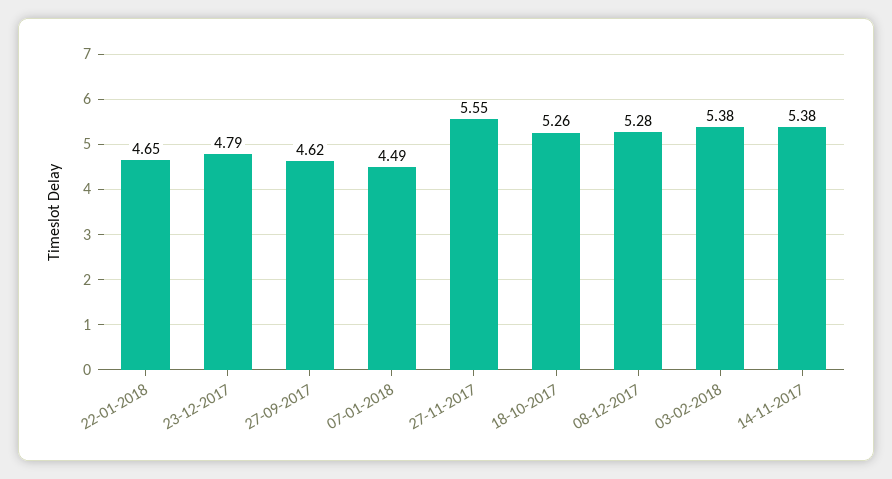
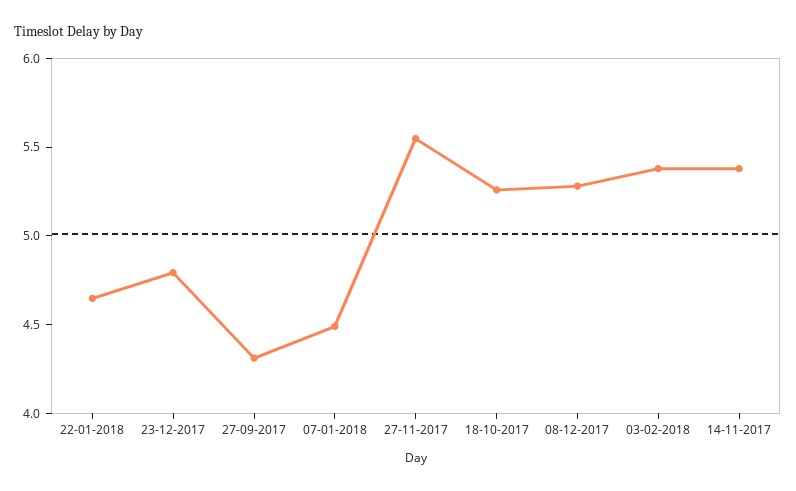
27-09-2017: 4.62 -> 4.3

